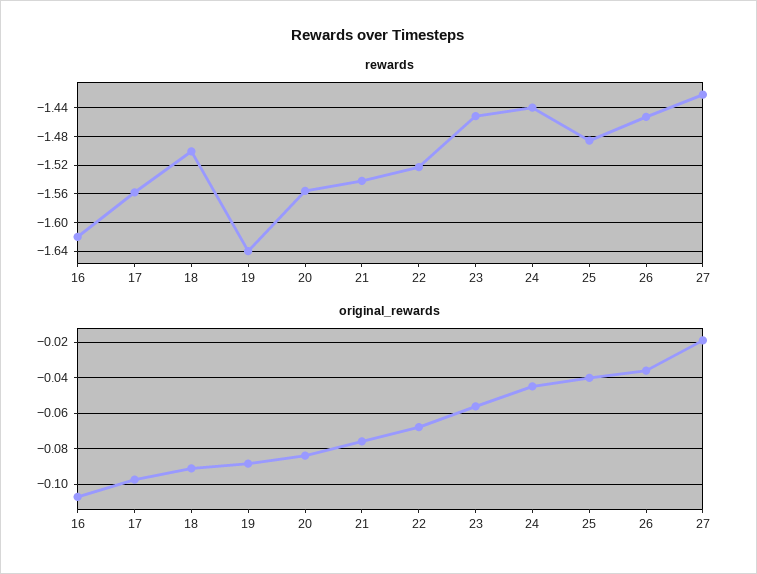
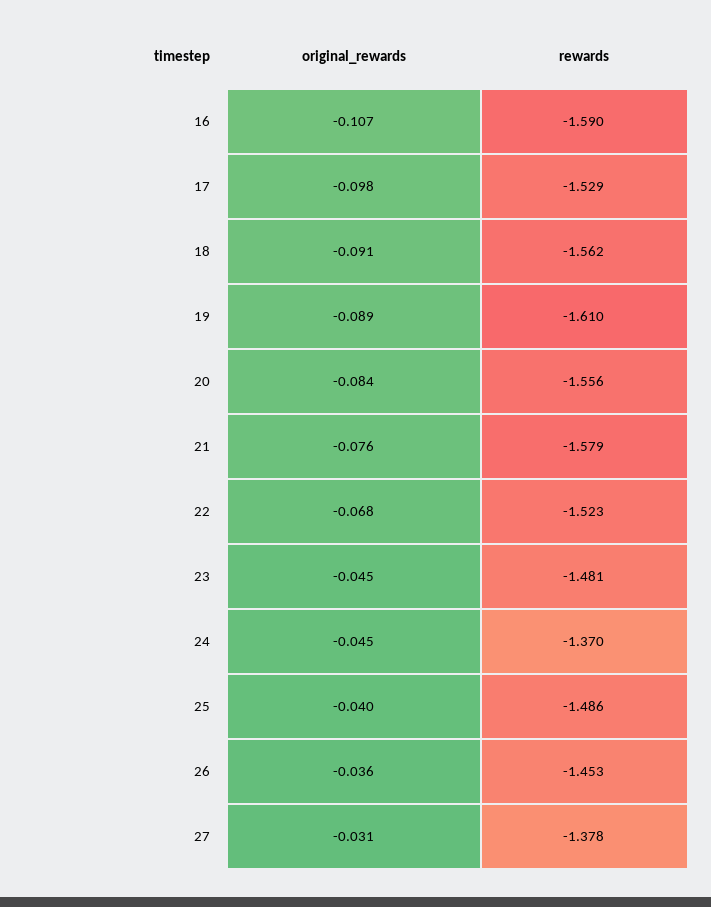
rewards, 16: -1.62 -> -1.59
rewards, 17: -1.56 -> -1.529
rewards, 18: -1.5 -> -1.562
rewards, 19: -1.64 -> -1.61
rewards, 21: -1.54 -> -1.579
rewards, 23: -1.45 -> -1.481
rewards, 24: -1.44 -> -1.37
rewards, 27: -1.42 -> -1.378
original_rewards, 23: -0.055 -> -0.045
original_rewards, 27: -0.02 -> -0.031

